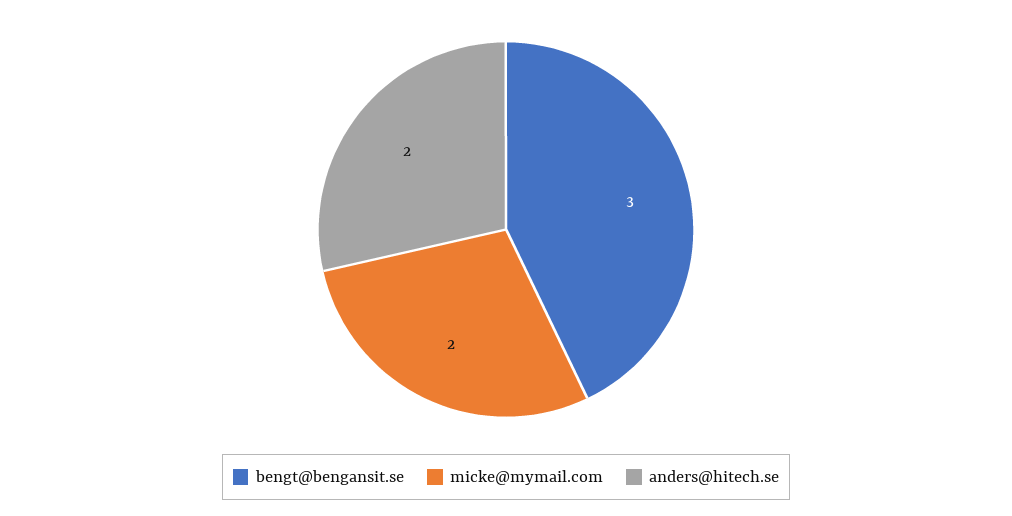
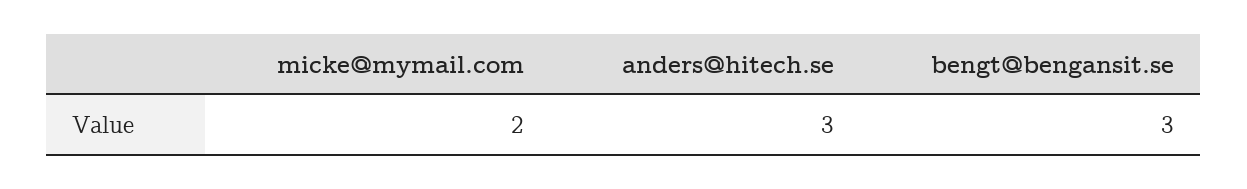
anders@hitech.se: 2 -> 3

